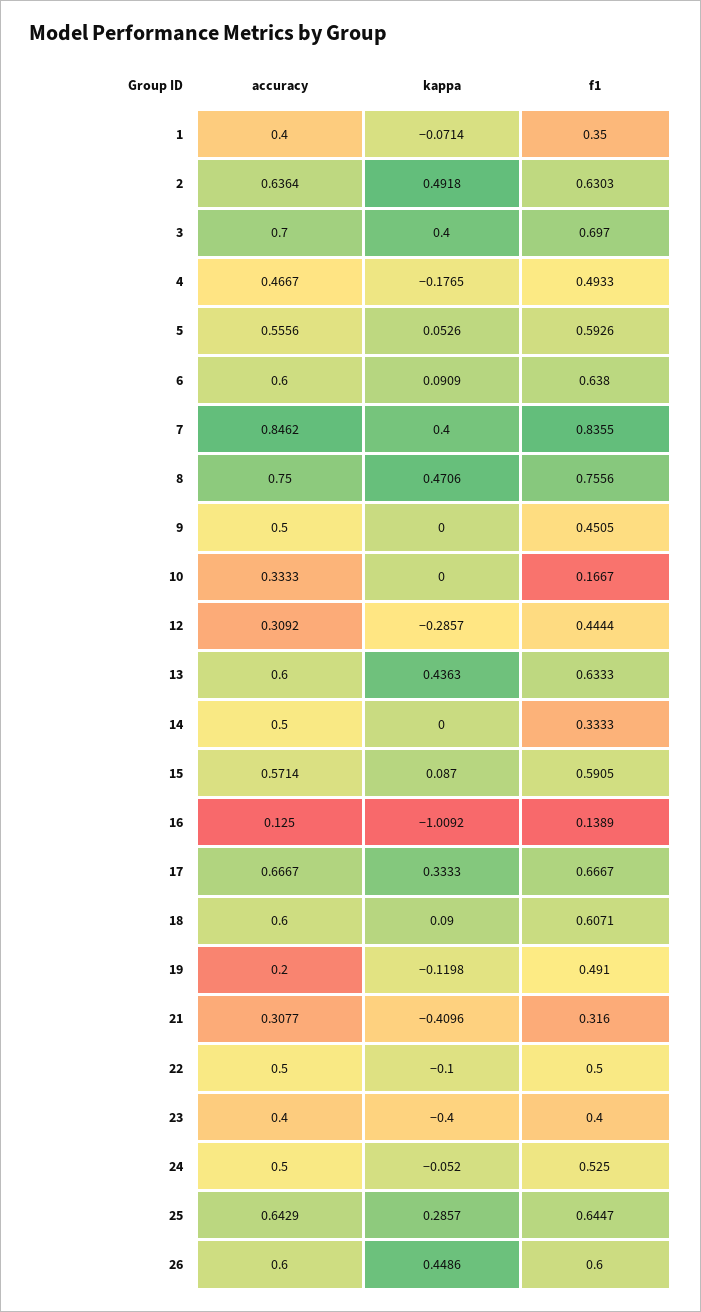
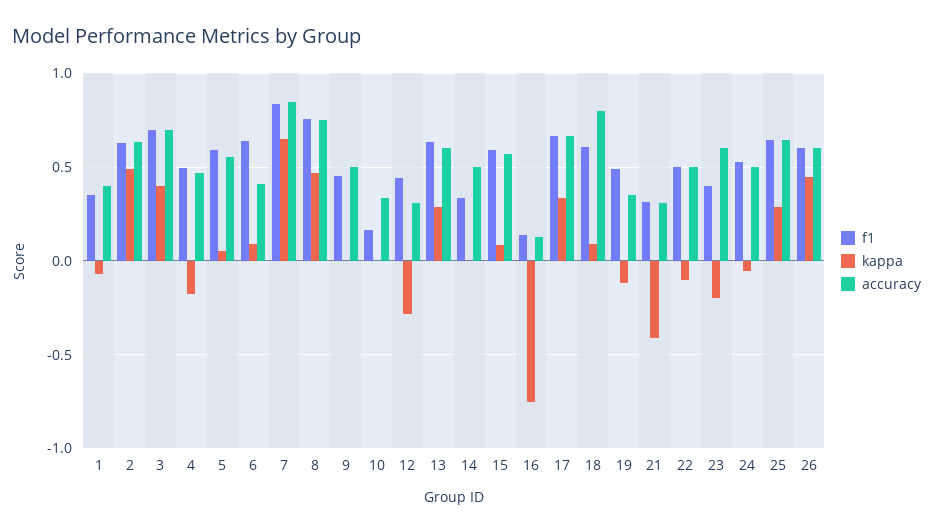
accuracy, 6: 0.6 -> 0.4
kappa, 7: 0.4 -> 0.65
kappa, 13: 0.4363 -> 0.3
kappa, 16: -1.0092 -> -0.75
accuracy, 18: 0.6 -> 0.8
accuracy, 19: 0.2 -> 0.35
accuracy, 23: 0.4 -> 0.6
kappa, 23: -0.4 -> -0.2

